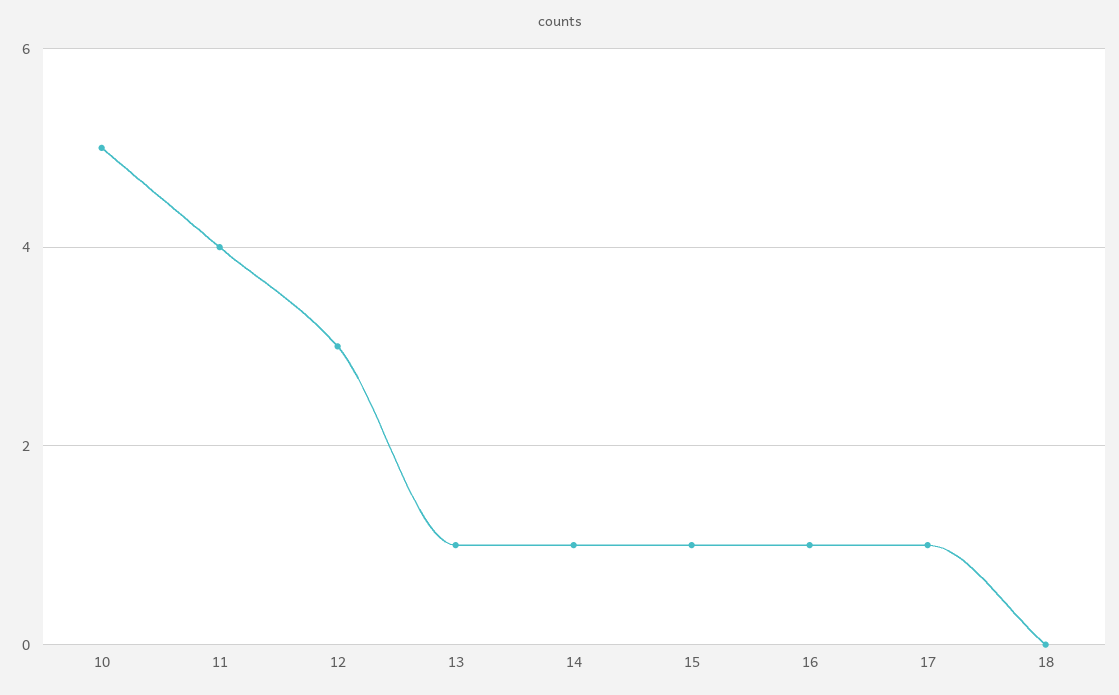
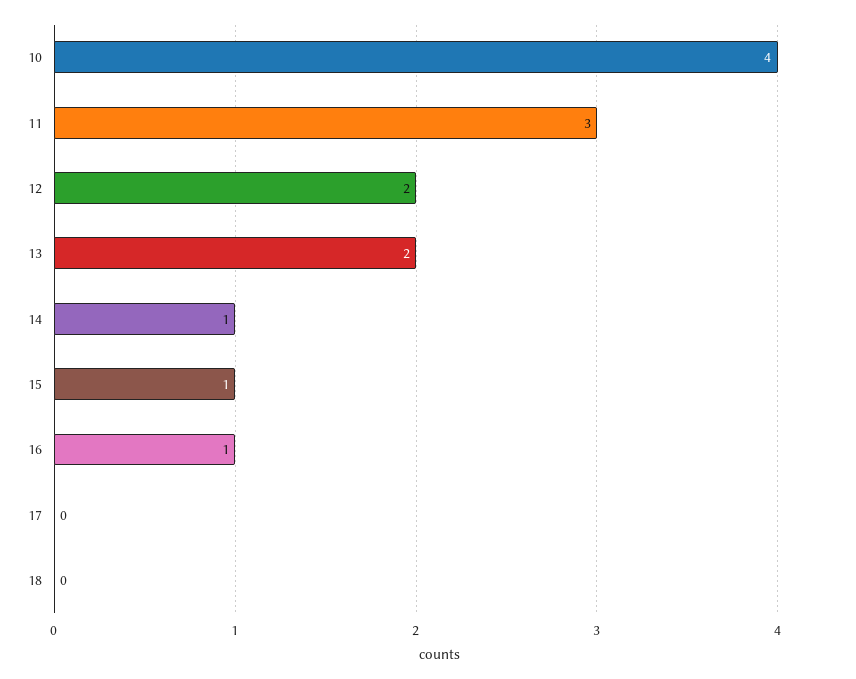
10: 5 -> 4
11: 4 -> 3
12: 3 -> 2
13: 1 -> 2
17: 1 -> 0

